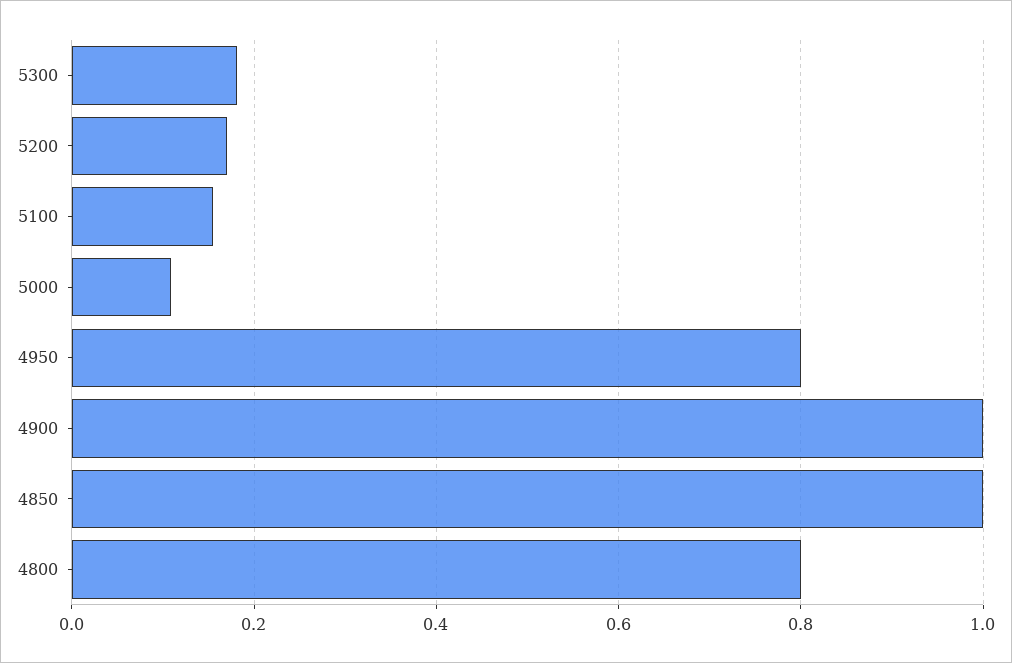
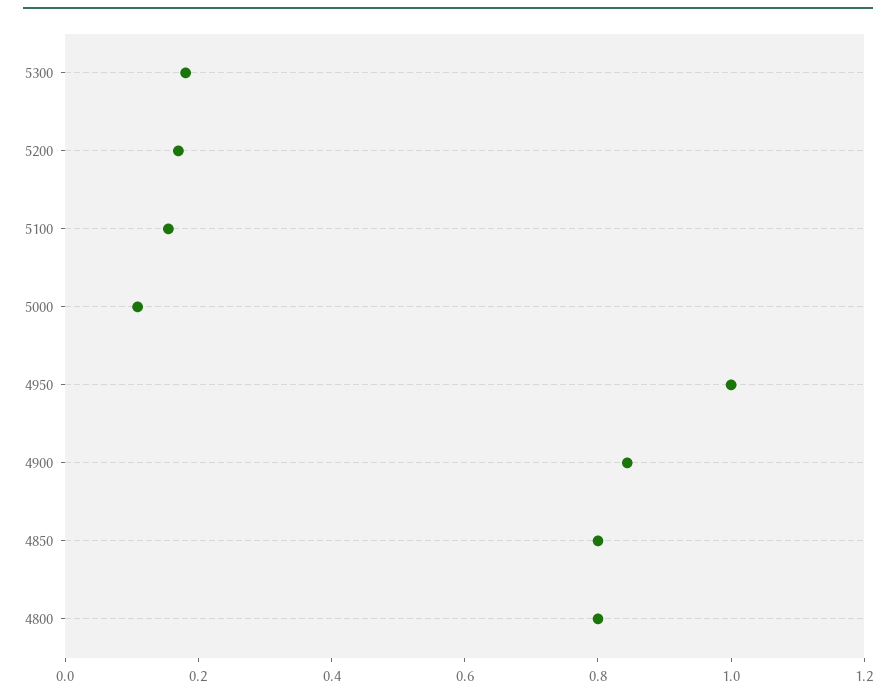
4950: 0.8 -> 1
4900: 1 -> 0.85
4850: 1 -> 0.8

